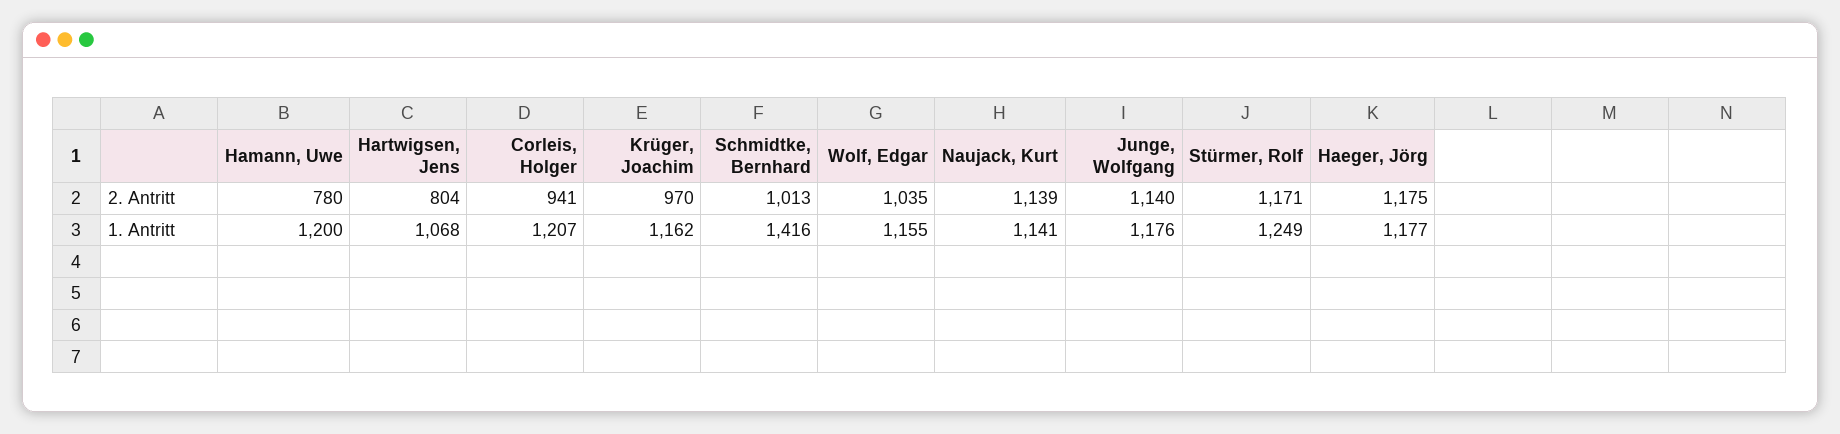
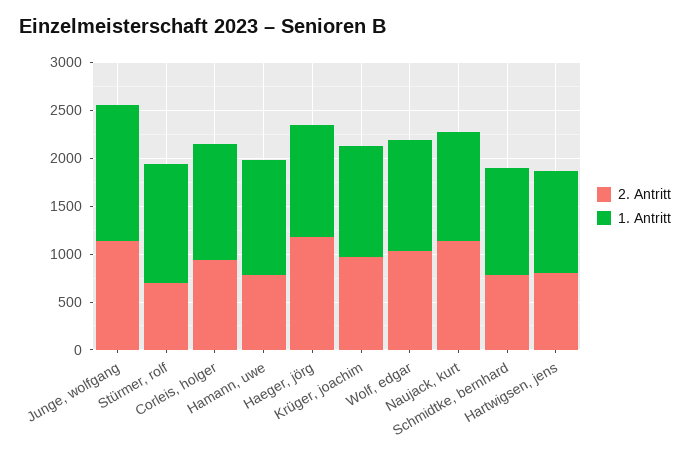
2. Antritt, Schmidtke, Bernhard: 1013 -> 800
2. Antritt, Stürmer, Rolf: 1171 -> 700
1. Antritt, Schmidtke, Bernhard: 1416 -> 1100
1. Antritt, Junge, Wolfgang: 1176 -> 1400

